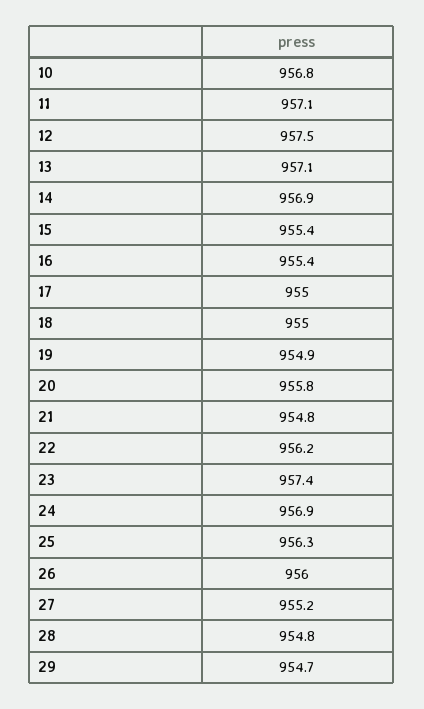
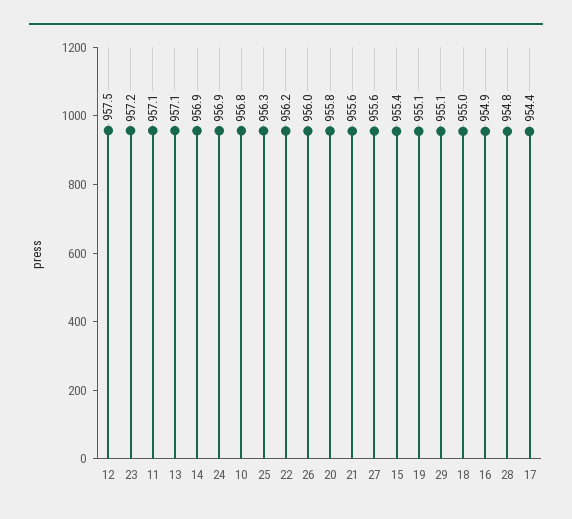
16: 955.4 -> 954.9
17: 955 -> 954.4
19: 954.9 -> 955.1
21: 954.8 -> 955.6
23: 957.4 -> 957.2
27: 955.2 -> 955.6
29: 954.7 -> 955.1

